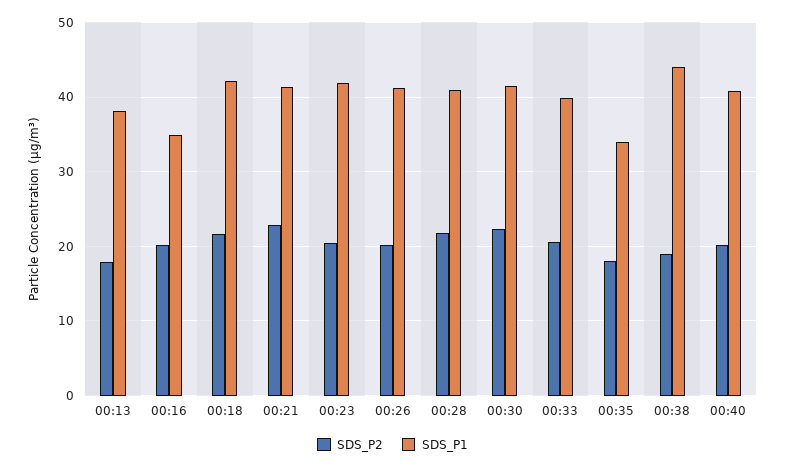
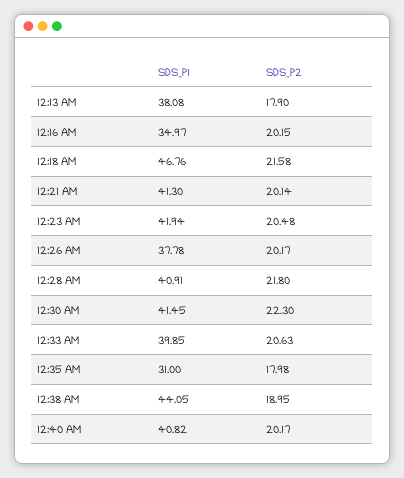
SDS_P1, 00:18: 42 -> 46.76
SDS_P2, 00:21: 23 -> 20.14
SDS_P1, 00:26: 41 -> 37.78
SDS_P1, 00:35: 34 -> 31

